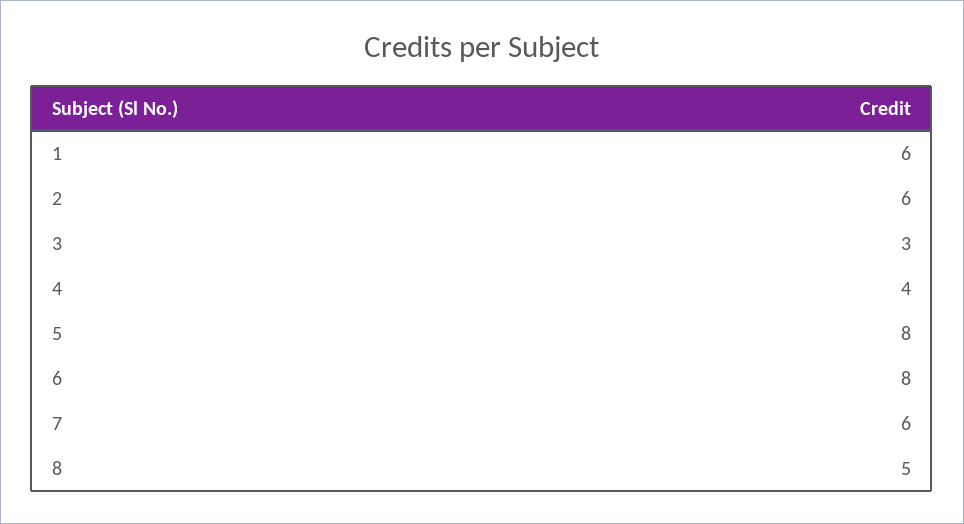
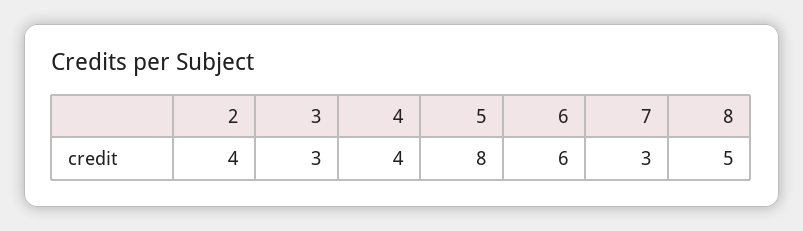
1: 6 -> none
2: 6 -> 4
6: 8 -> 6
7: 6 -> 3

